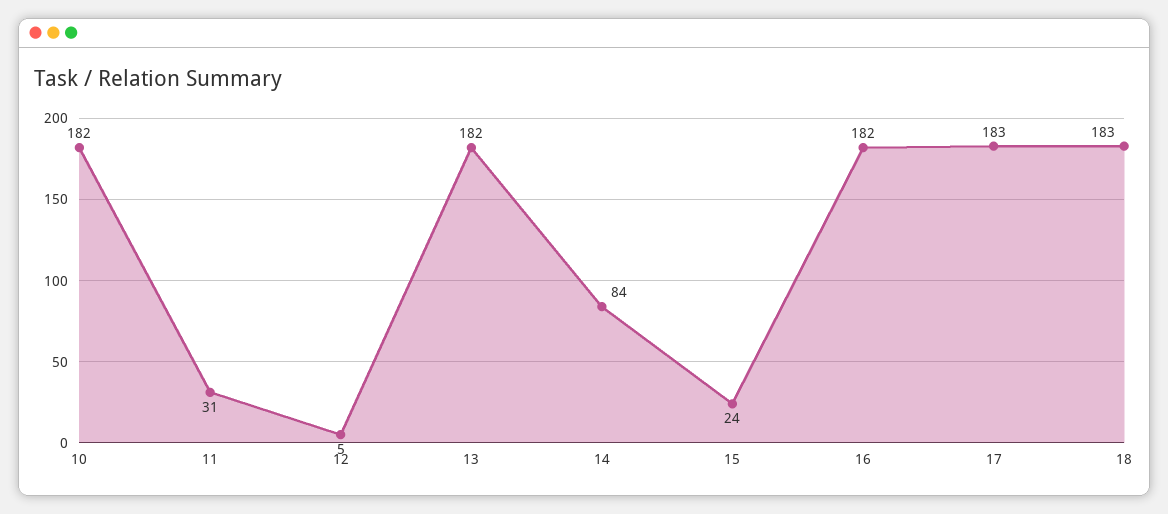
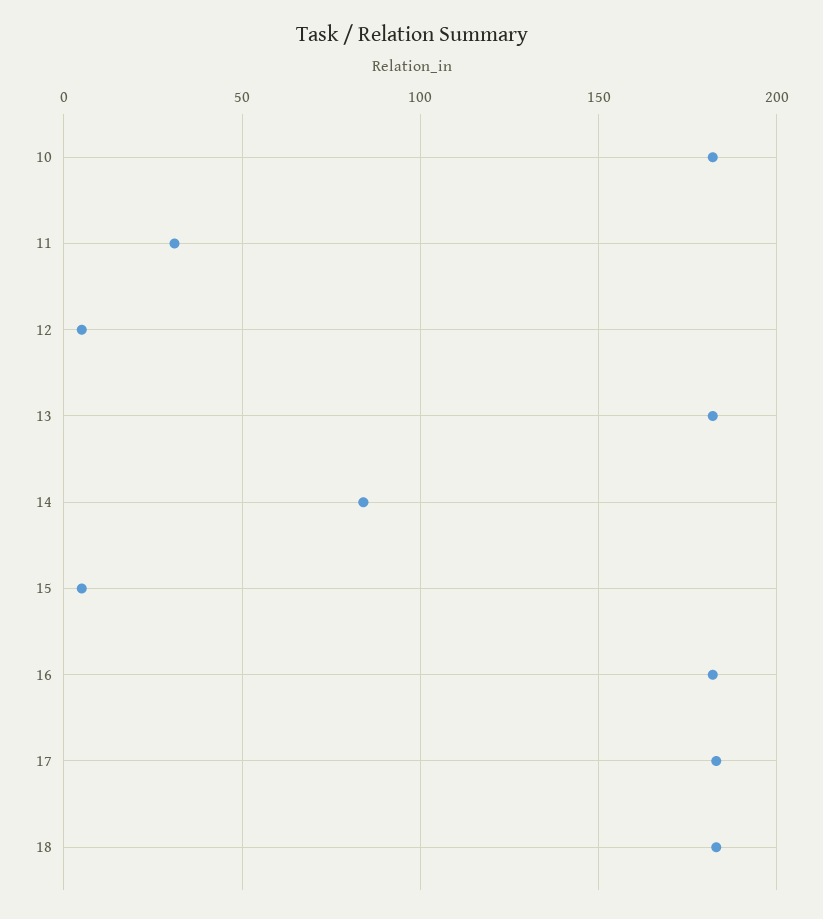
15: 24 -> 5

